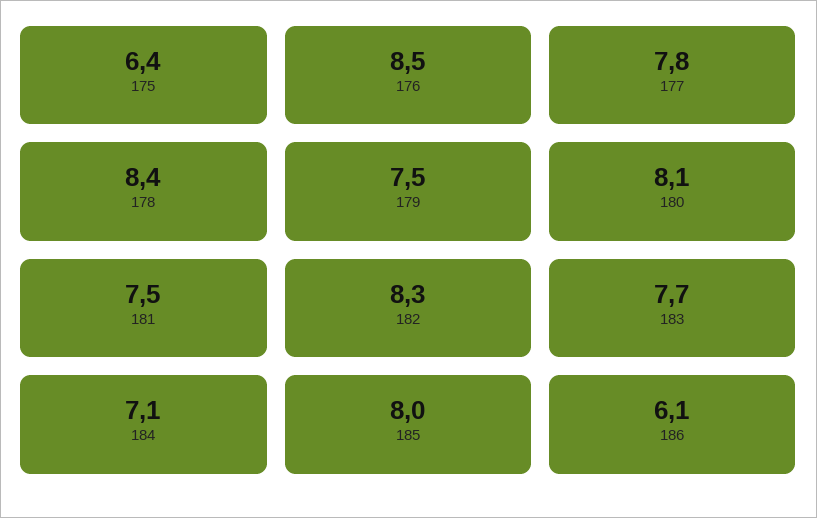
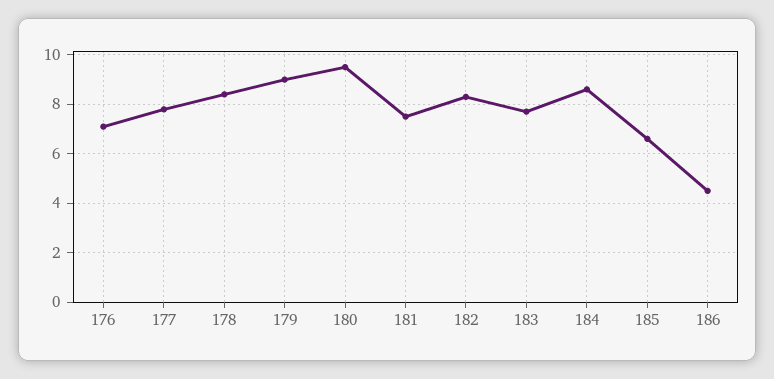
175: 6.4 -> none
176: 8.5 -> 7
179: 7.5 -> 9
180: 8.1 -> 9.5
184: 7.1 -> 8.5
185: 8 -> 6.5
186: 6.1 -> 4.5

